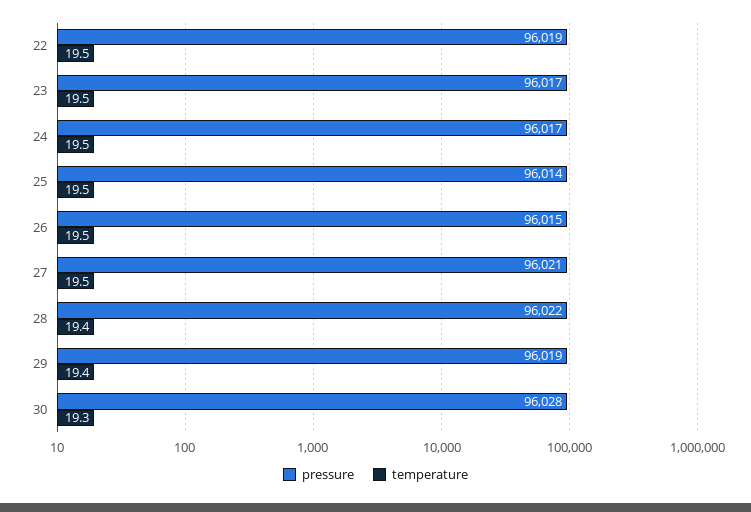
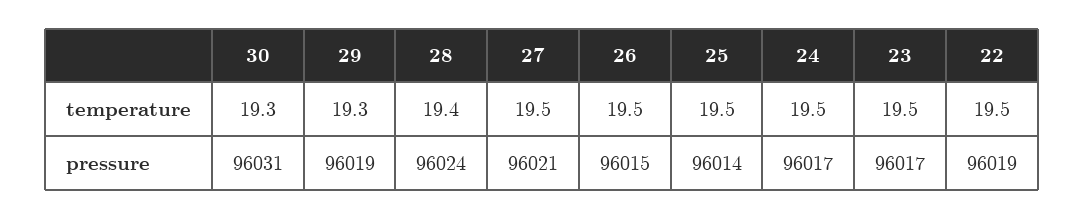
pressure, 28: 96022 -> 96024
temperature, 29: 19.4 -> 19.3
pressure, 30: 96028 -> 96031

